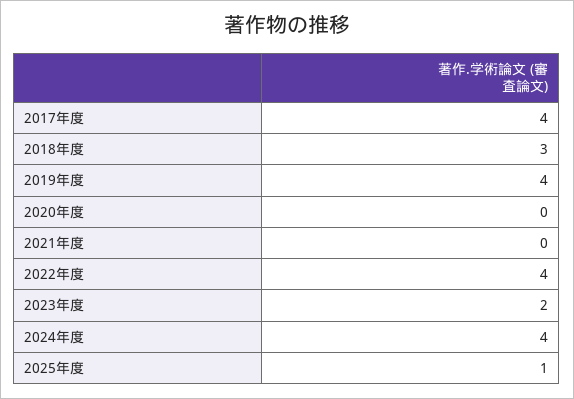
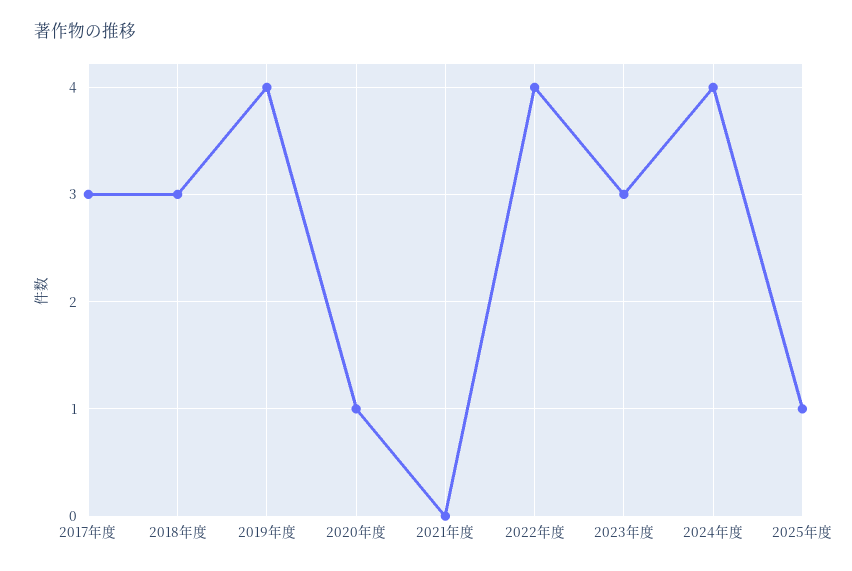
2017年度: 4 -> 3
2020年度: 0 -> 1
2023年度: 2 -> 3

